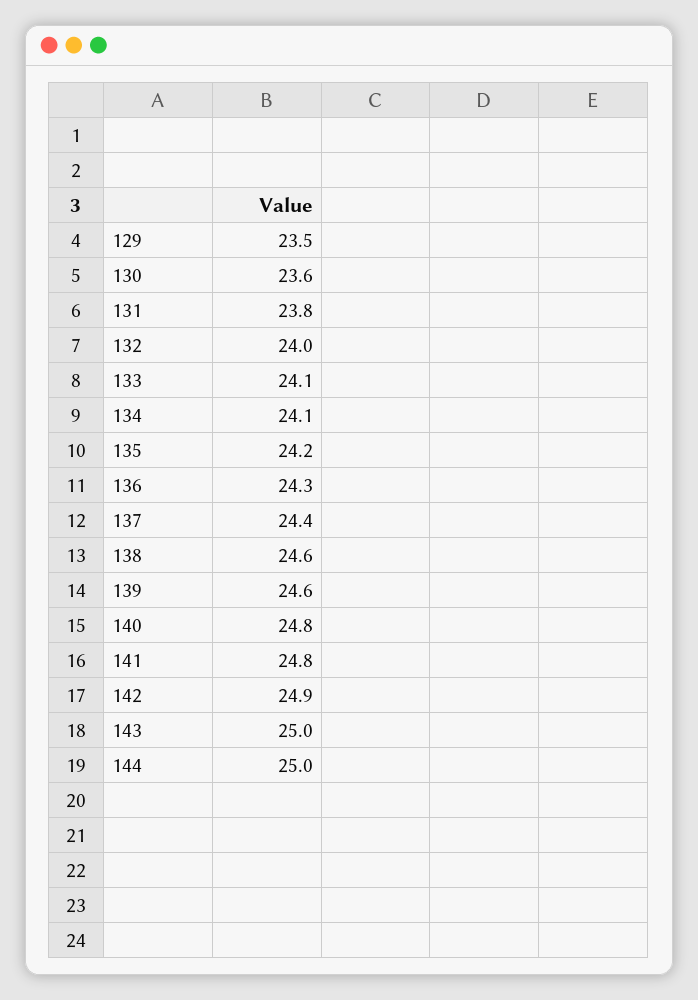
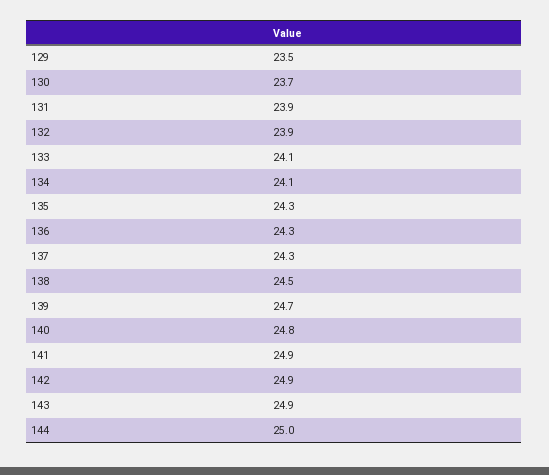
130: 23.6 -> 23.7
131: 23.8 -> 23.9
132: 24 -> 23.9
135: 24.2 -> 24.3
137: 24.4 -> 24.3
138: 24.6 -> 24.5
139: 24.6 -> 24.7
141: 24.8 -> 24.9
143: 25 -> 24.9

